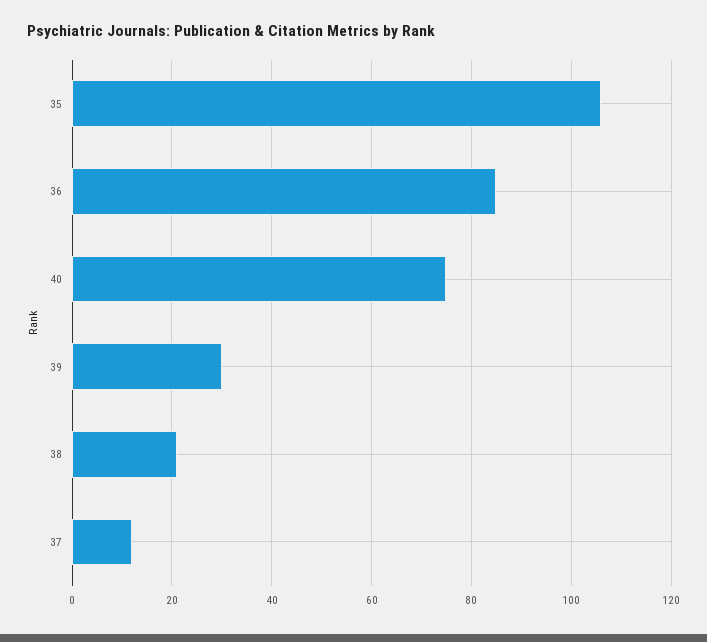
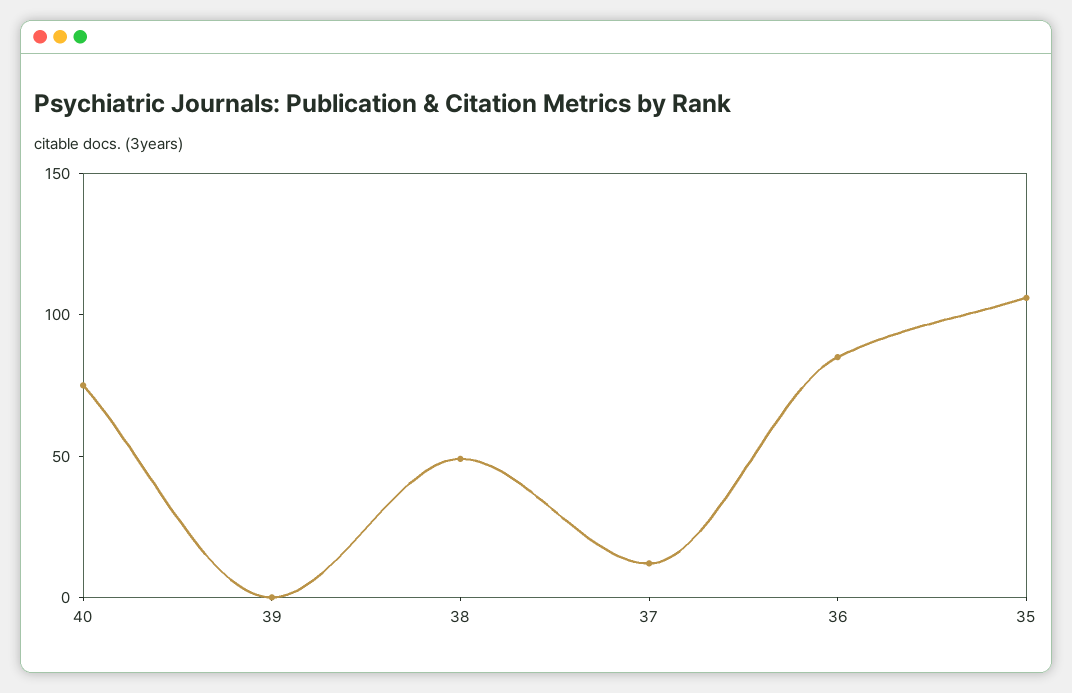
39: 30 -> 0
38: 20 -> 50

